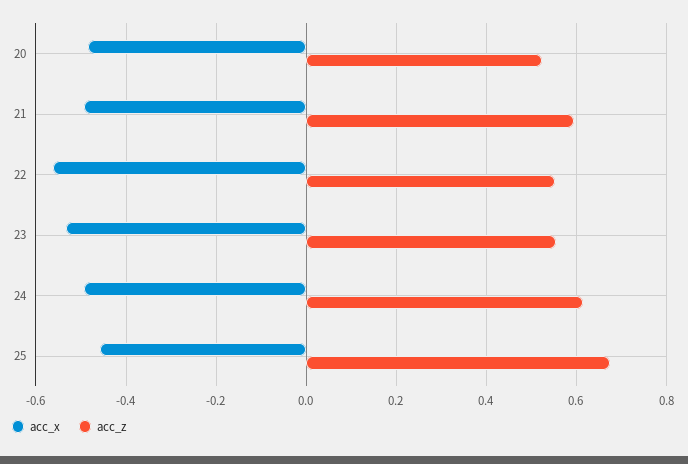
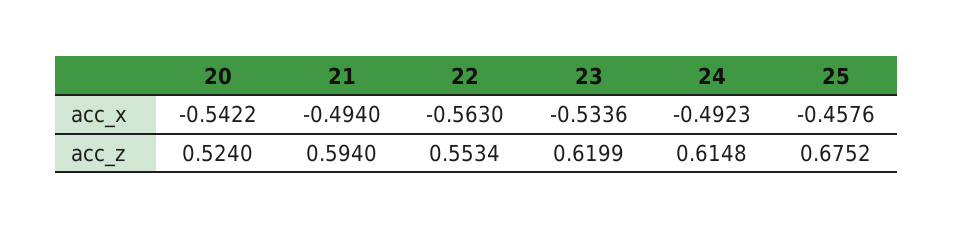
acc_x, 20: -0.48 -> -0.5422
acc_z, 23: 0.56 -> 0.6199

